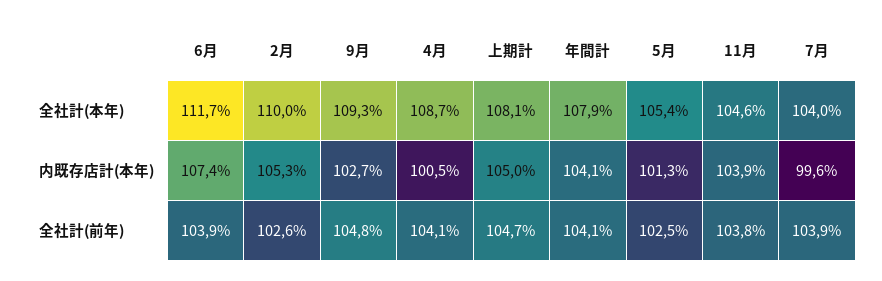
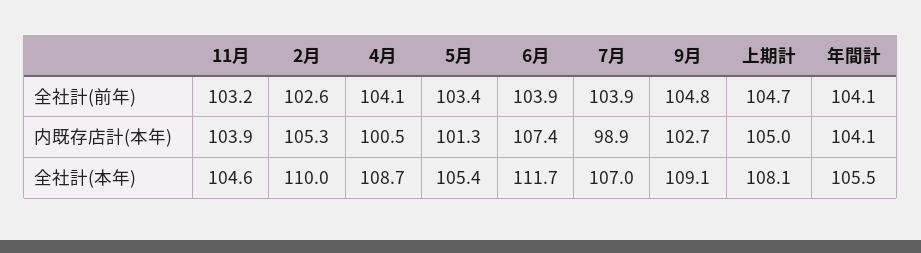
9月, 全社計(本年): 109.3 -> 109.1
年間計, 全社計(本年): 107.9 -> 105.5
7月, 全社計(本年): 104 -> 107
7月, 内既存店計(本年): 99.6 -> 98.9
5月, 全社計(前年): 102.5 -> 103.4
11月, 全社計(前年): 103.8 -> 103.2

